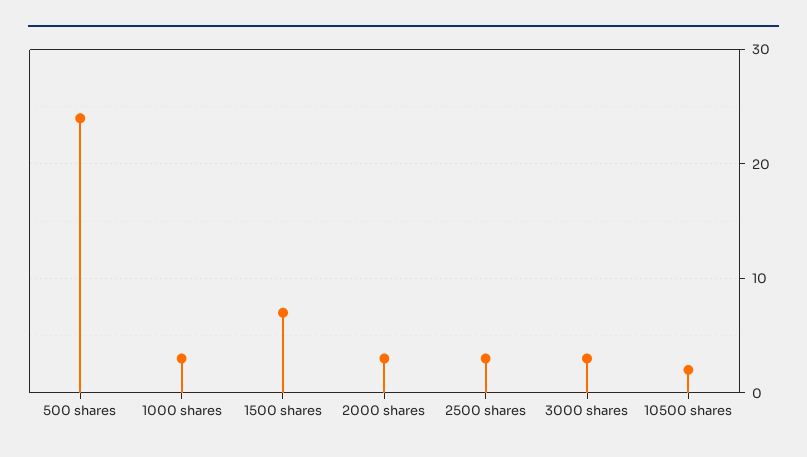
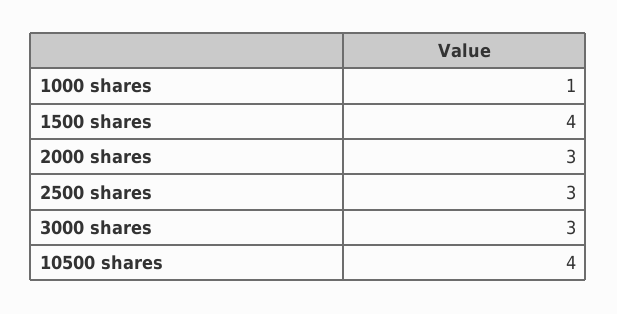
500 shares: 24 -> none
1000 shares: 3 -> 1
1500 shares: 7 -> 4
10500 shares: 2 -> 4

